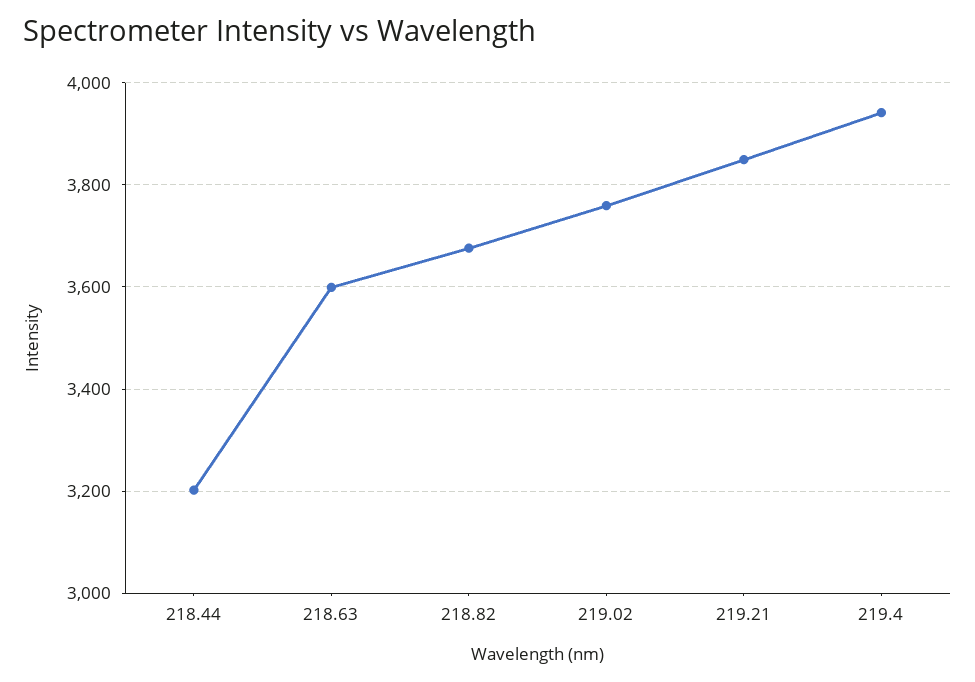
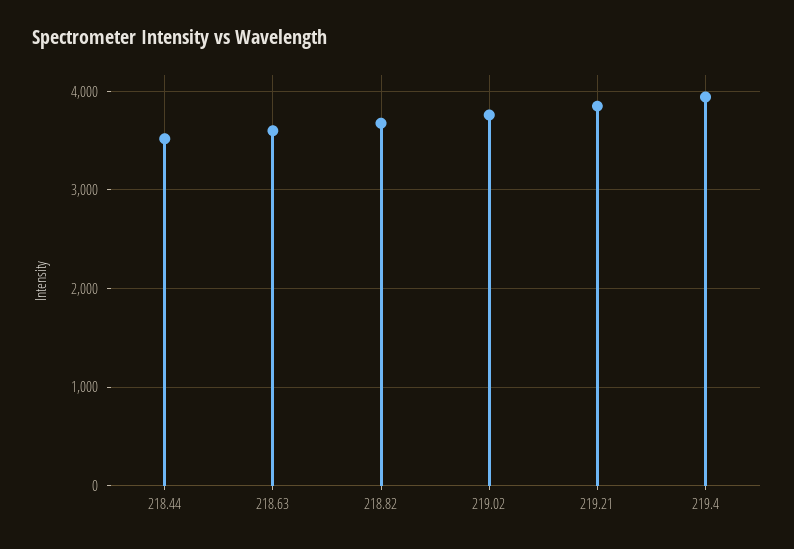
218.44: 3200 -> 3500

